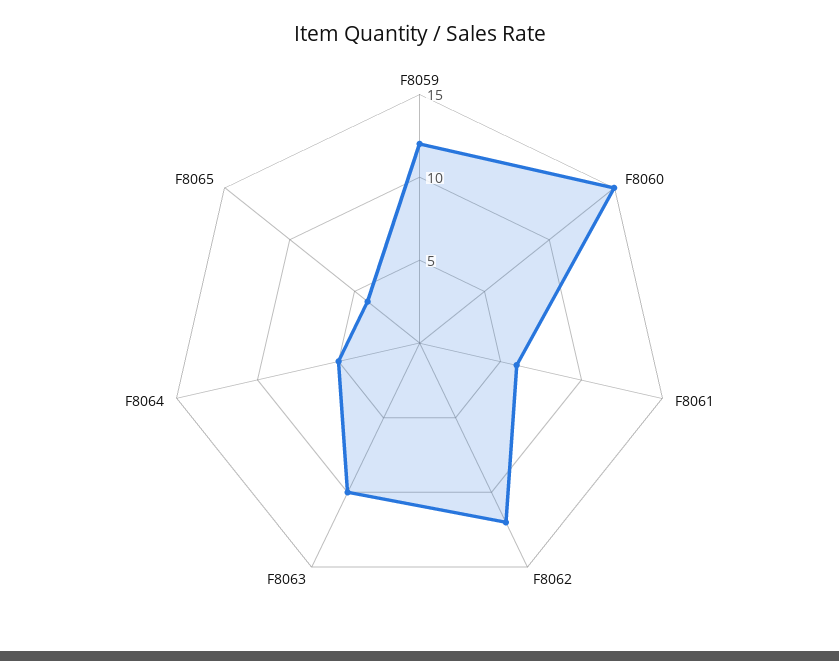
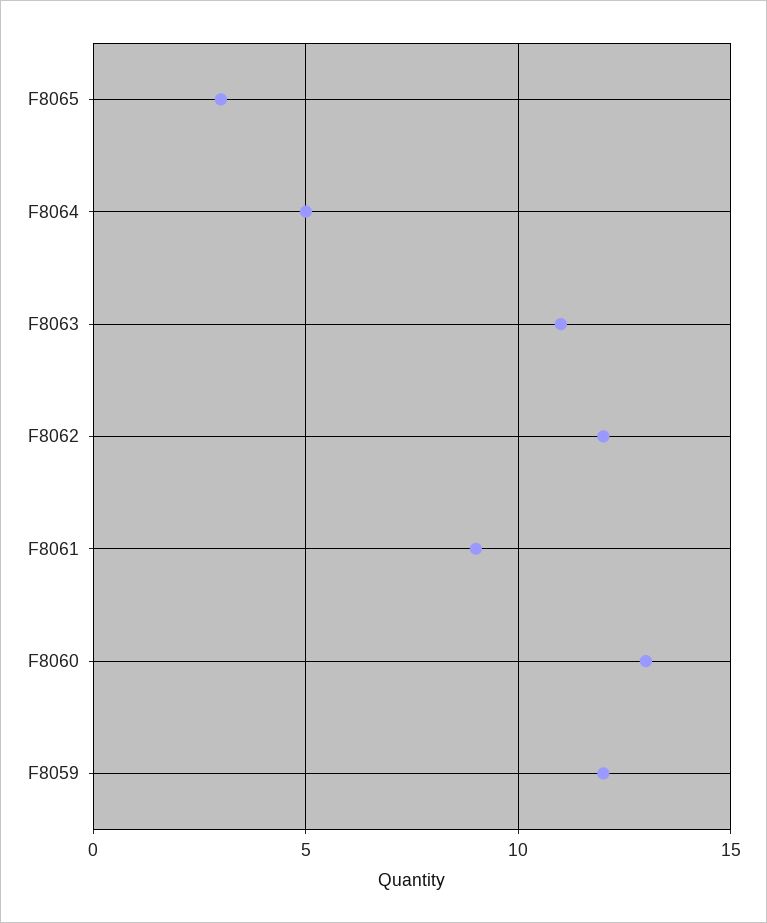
F8060: 15 -> 13
F8061: 6 -> 9
F8063: 10 -> 11
F8065: 4 -> 3

